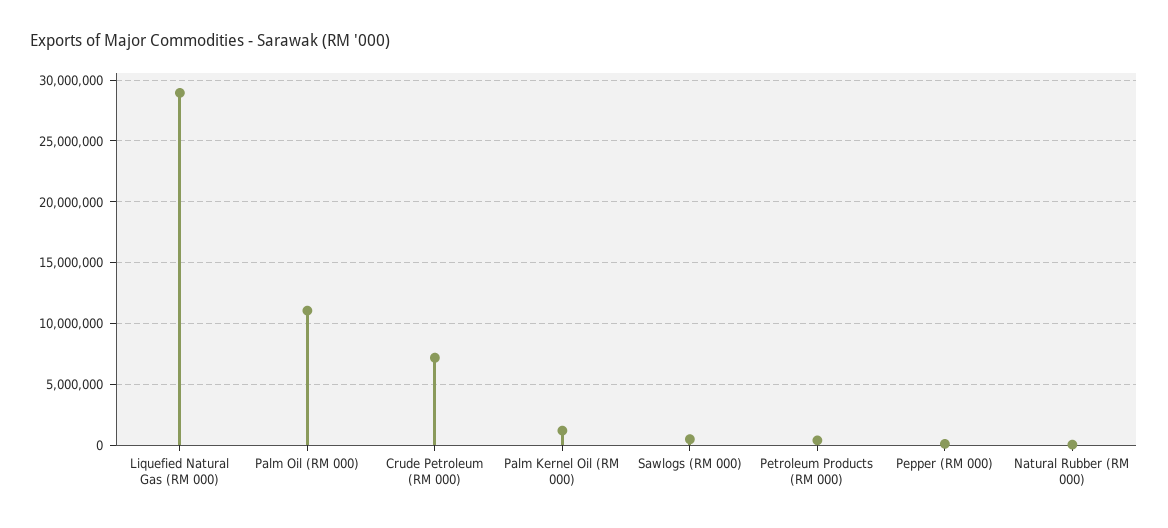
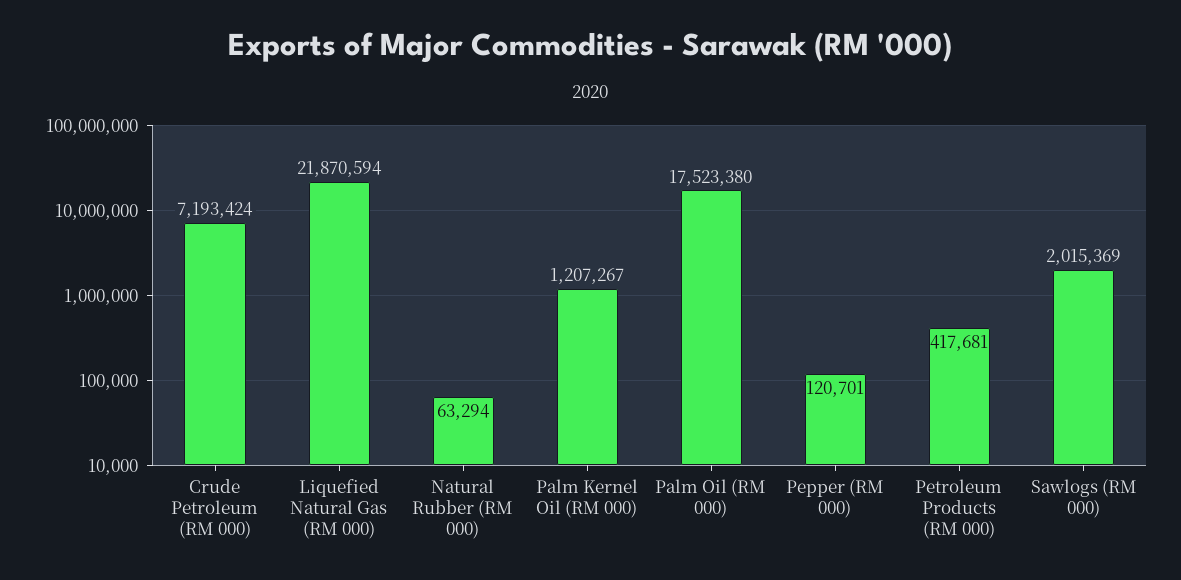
Liquefied Natural Gas (RM 000): 29000000 -> 21870594
Palm Oil (RM 000): 11000000 -> 17523380
Sawlogs (RM 000): 500000 -> 2015369

